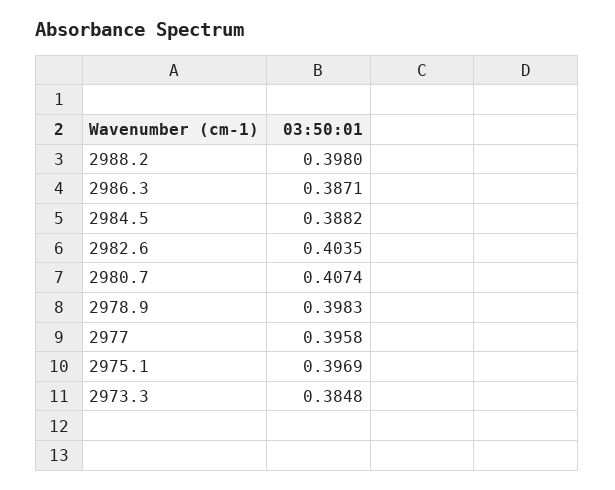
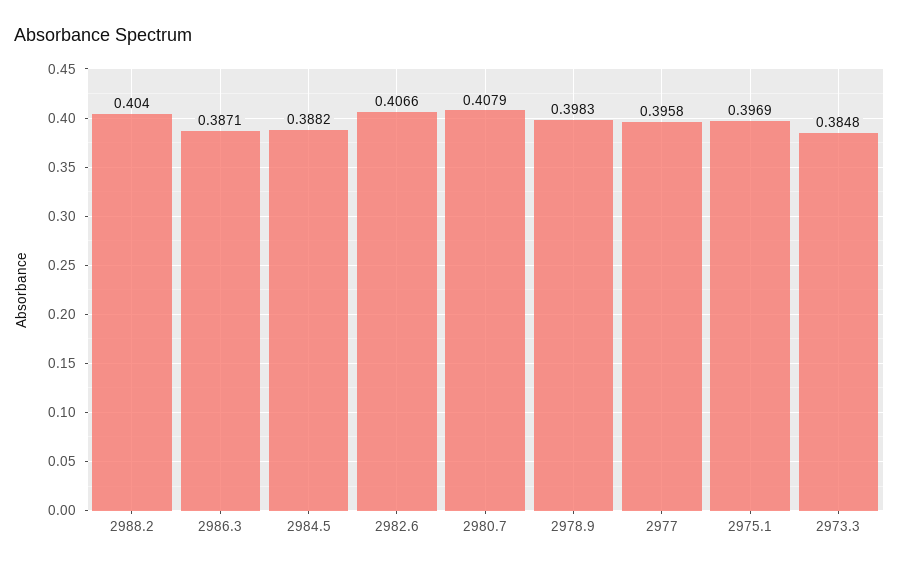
2988.2: 0.398 -> 0.404
2982.6: 0.4035 -> 0.4066
2980.7: 0.4074 -> 0.4079

